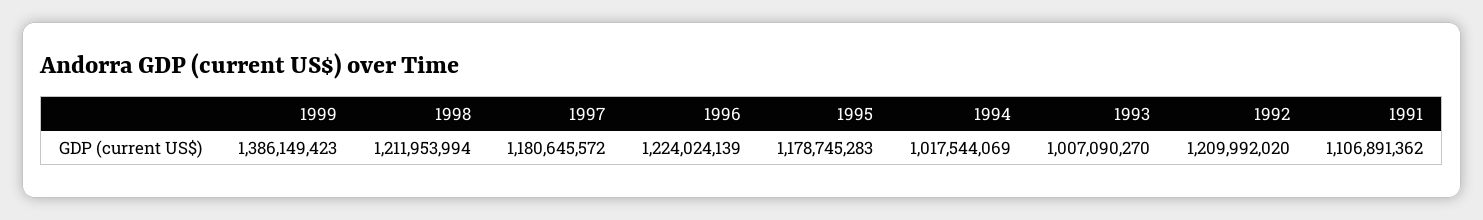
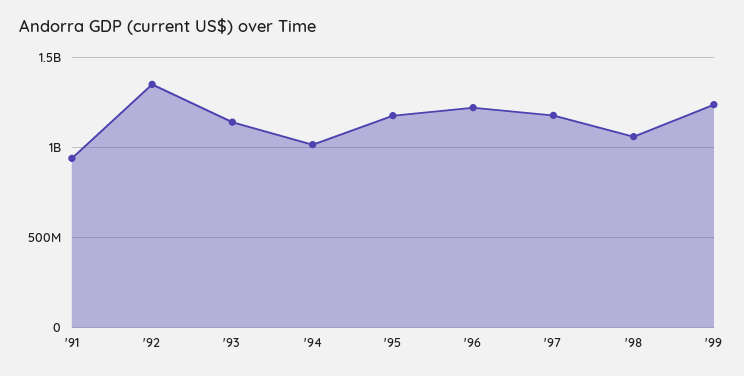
1999: 1386149423 -> 1250000000
1998: 1211953994 -> 1050000000
1993: 1007090270 -> 1150000000
1992: 1209992020 -> 1350000000
1991: 1106891362 -> 950000000

